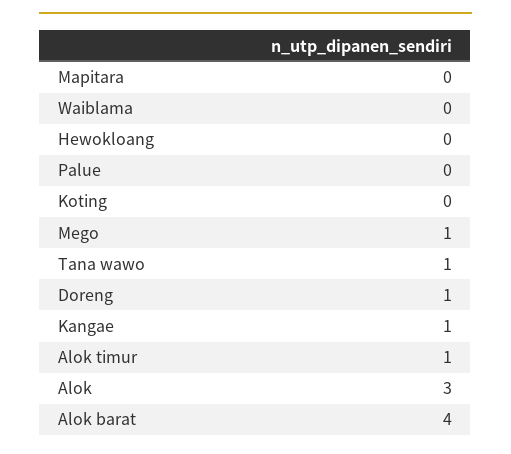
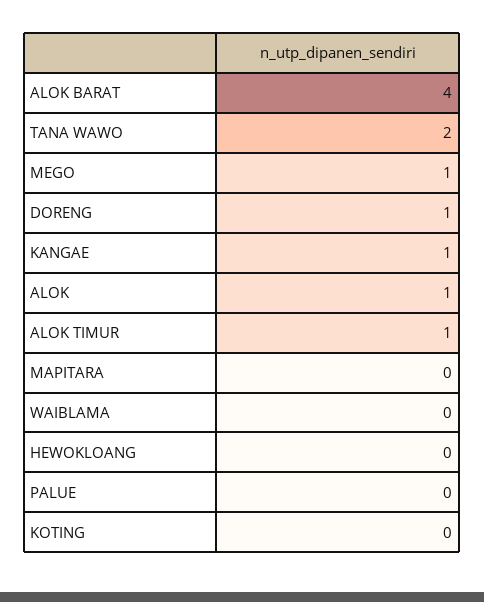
Tana wawo: 1 -> 2
Alok: 3 -> 1

